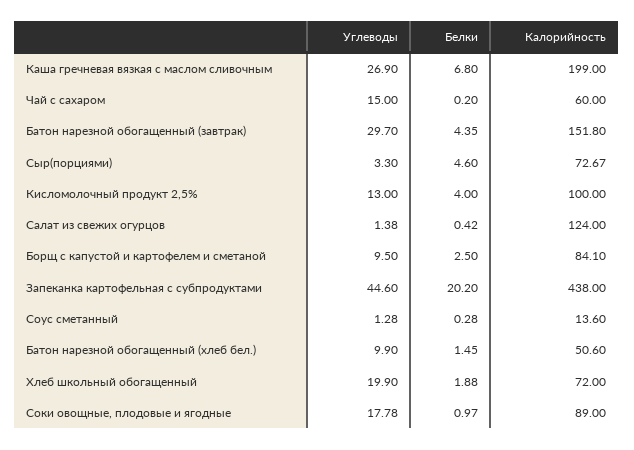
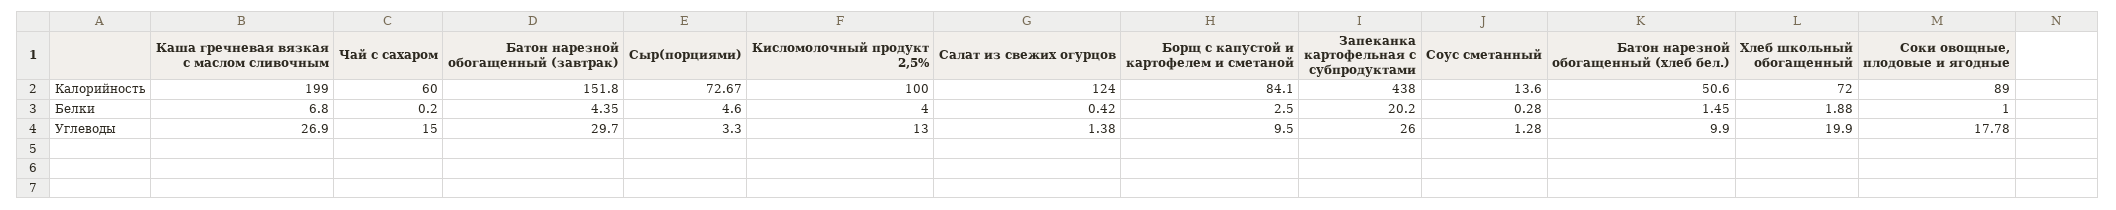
Углеводы, Запеканка картофельная с субпродуктами: 44.6 -> 26
Белки, Соки овощные, плодовые и ягодные: 0.97 -> 1

